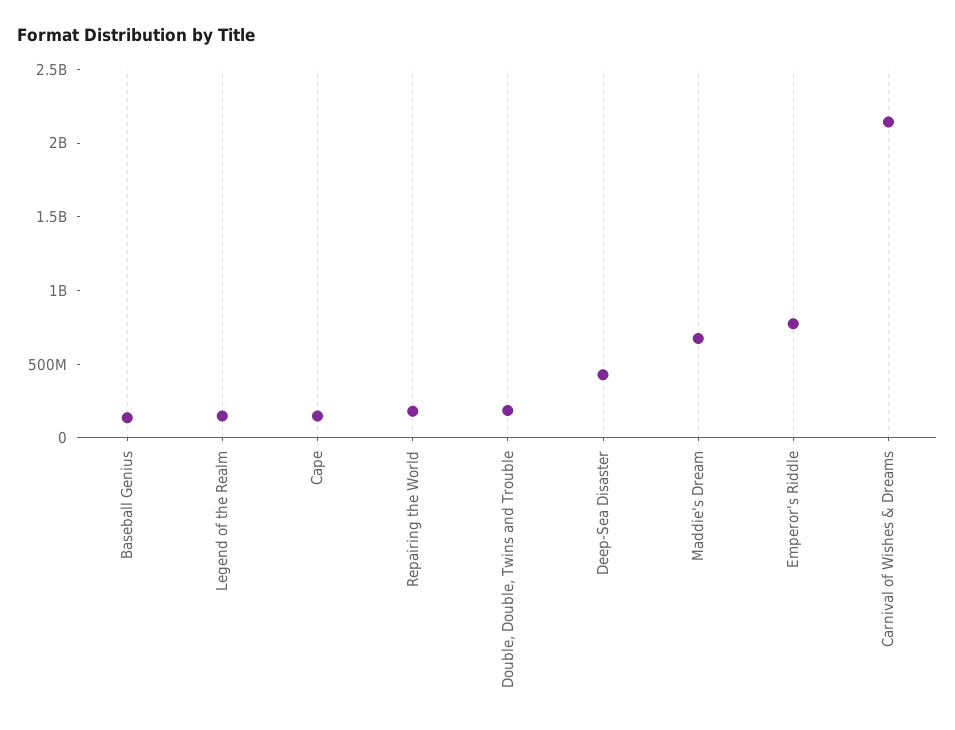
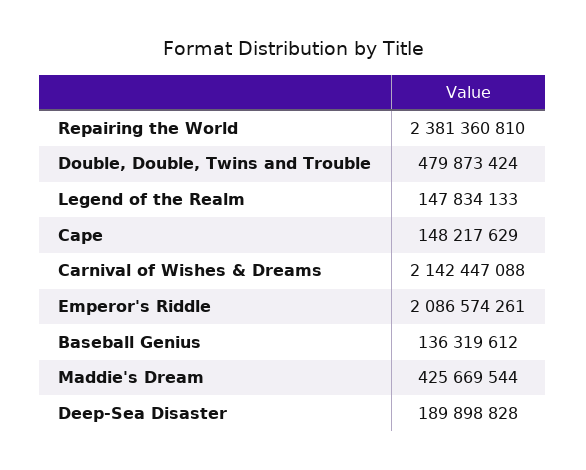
Repairing the World: 200000000 -> 2381360810
Double, Double, Twins and Trouble: 200000000 -> 479873424
Deep-Sea Disaster: 400000000 -> 189898828
Maddie's Dream: 700000000 -> 425669544
Emperor's Riddle: 800000000 -> 2086574261

